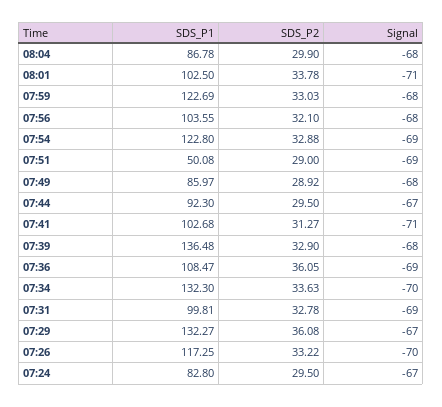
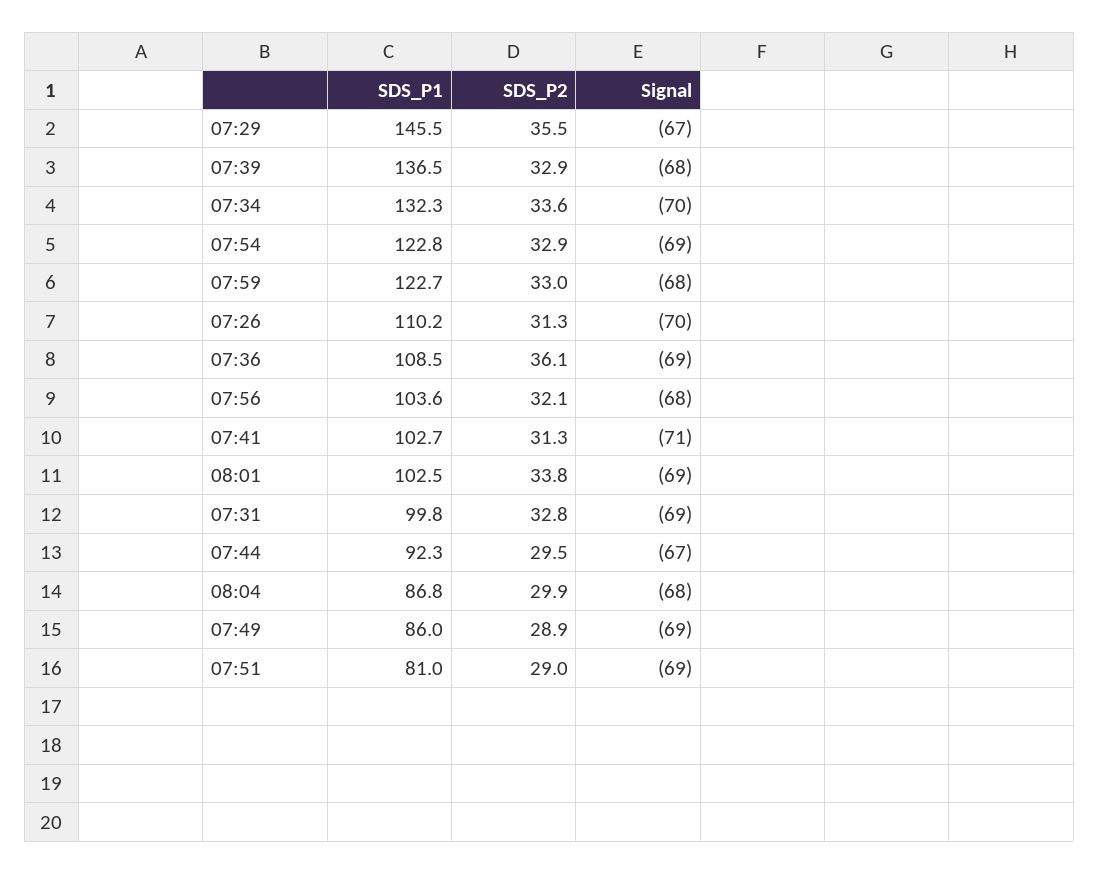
Signal, 08:01: -71 -> -69
SDS_P1, 07:51: 50.08 -> 81
Signal, 07:49: -68 -> -69
SDS_P1, 07:29: 132.27 -> 145.5
SDS_P2, 07:29: 36.08 -> 35.5
SDS_P1, 07:26: 117.25 -> 110.2
SDS_P2, 07:26: 33.22 -> 31.3
SDS_P1, 07:24: 82.8 -> none
SDS_P2, 07:24: 29.5 -> none
Signal, 07:24: -67 -> none

